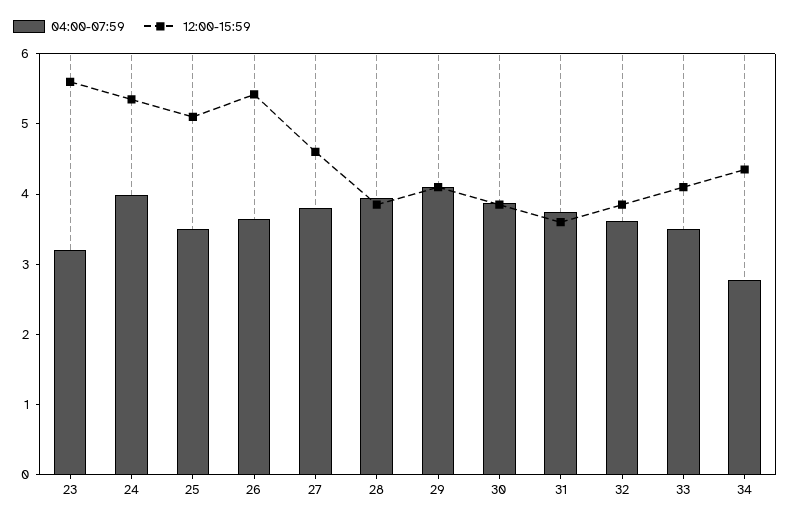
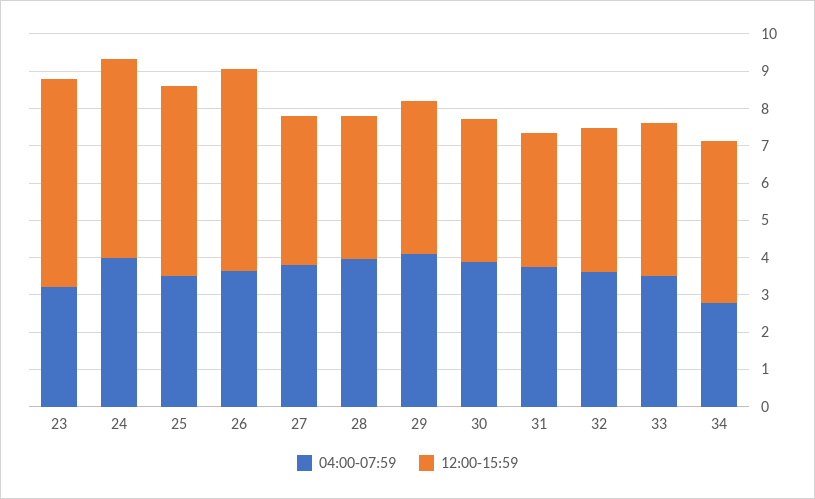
12:00-15:59, 27: 4.6 -> 4

